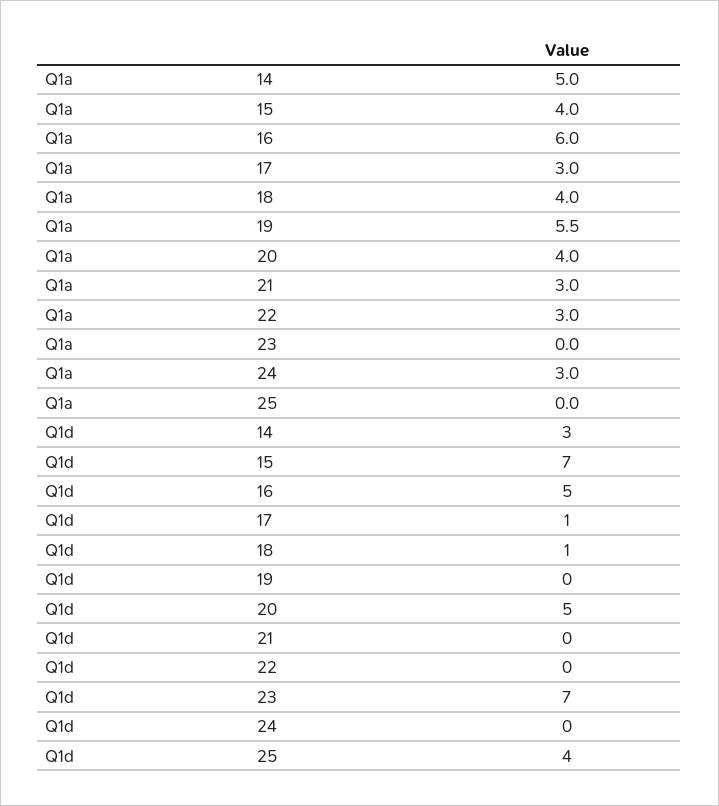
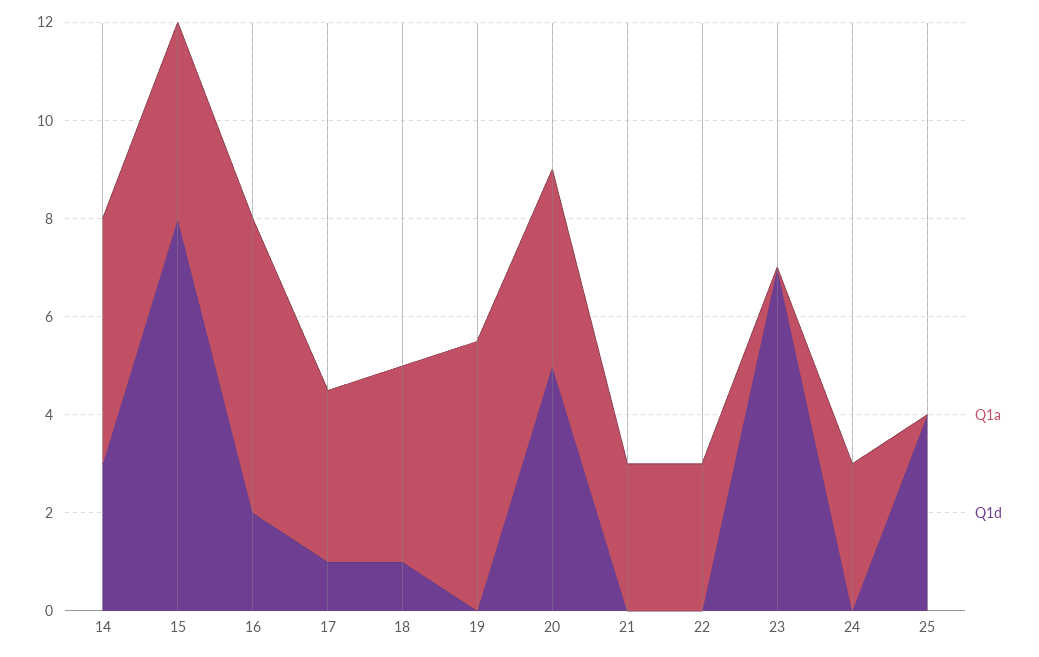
Q1a, 17: 3 -> 3.5
Q1d, 15: 7 -> 8
Q1d, 16: 5 -> 2

